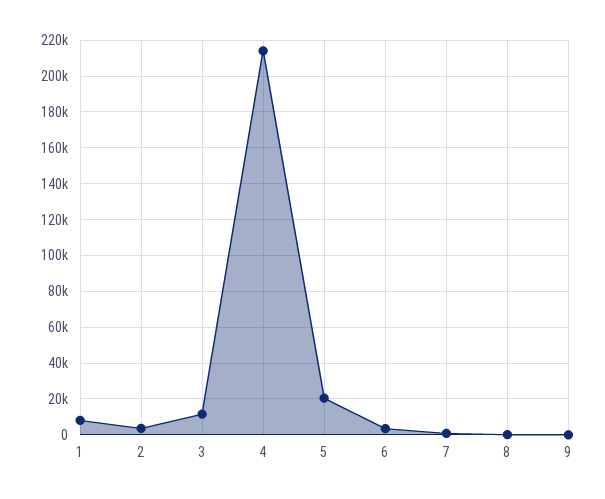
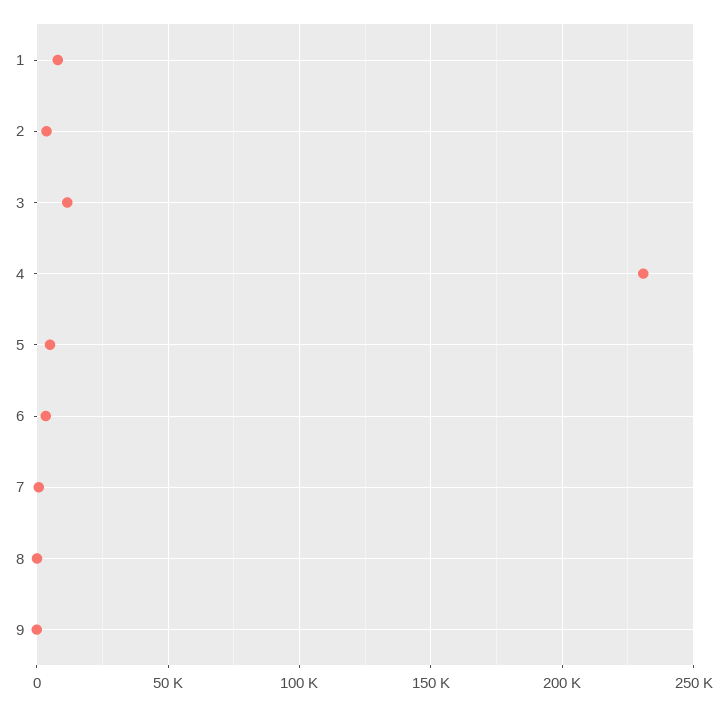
4: 215000 -> 230000
5: 20000 -> 5000

